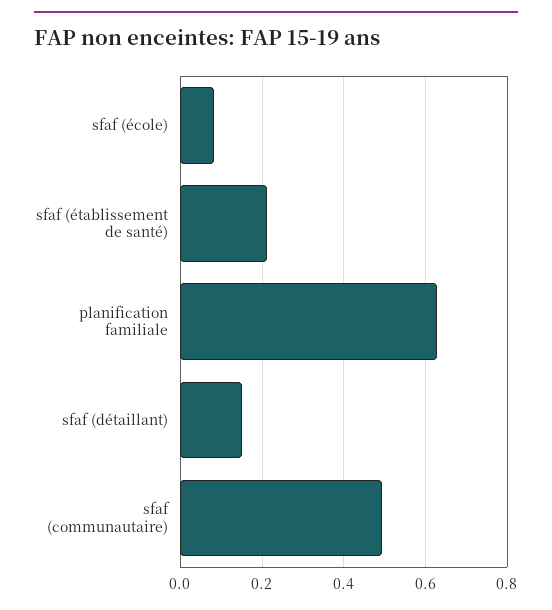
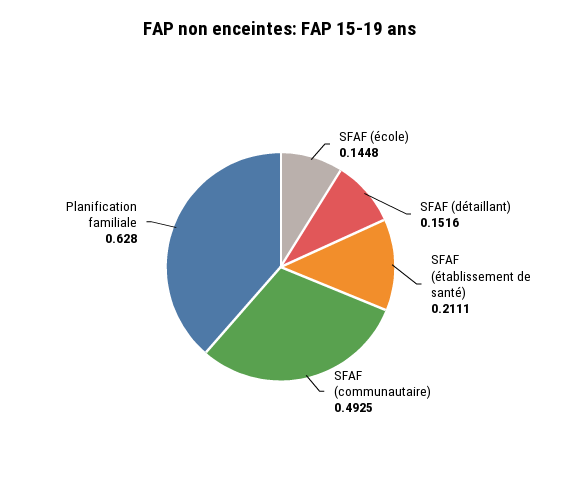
sfaf (école): 0.08 -> 0.1448

